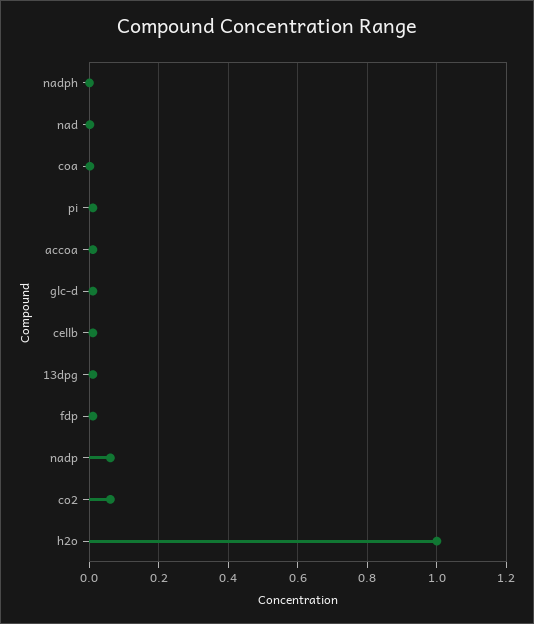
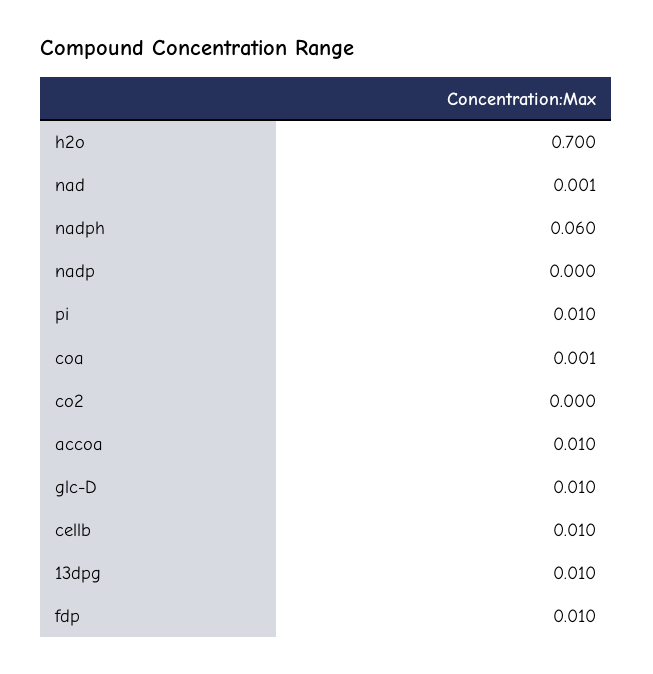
nadph: 0 -> 0.06
nadp: 0.06 -> 0
co2: 0.06 -> 0
h2o: 1 -> 0.7

